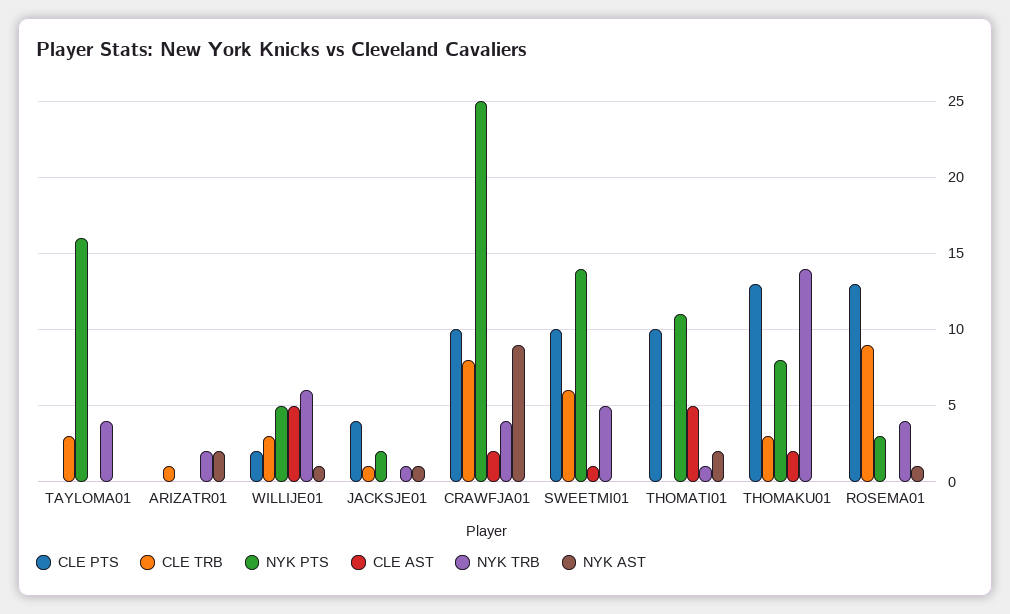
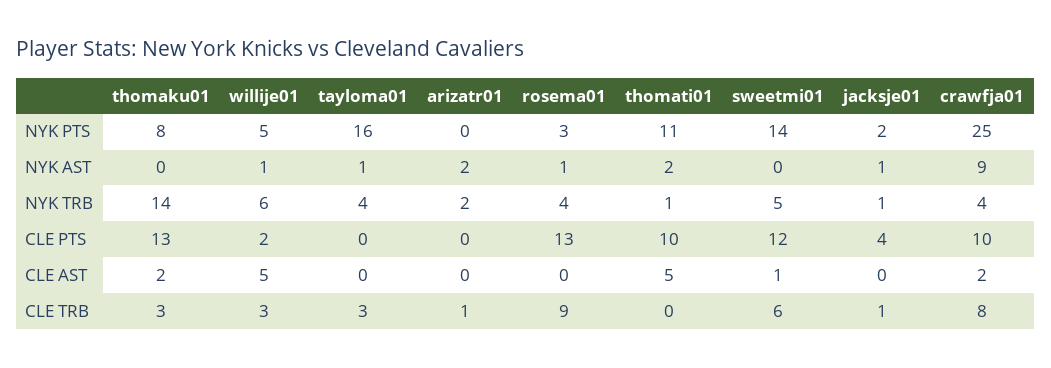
NYK AST, TAYLOMA01: 0 -> 1
CLE PTS, SWEETMI01: 10 -> 12

